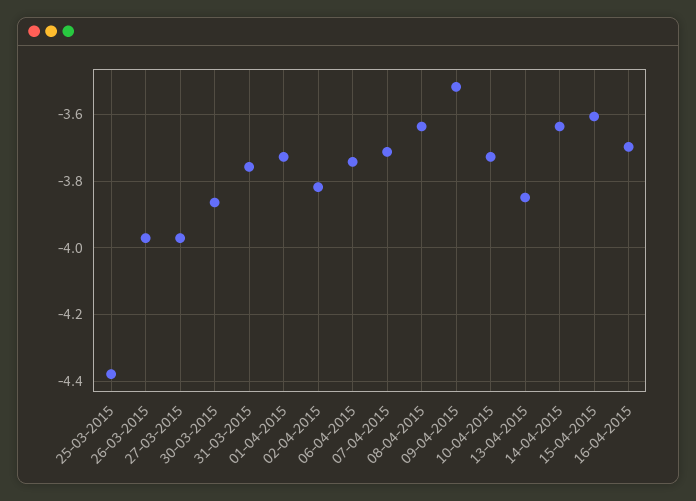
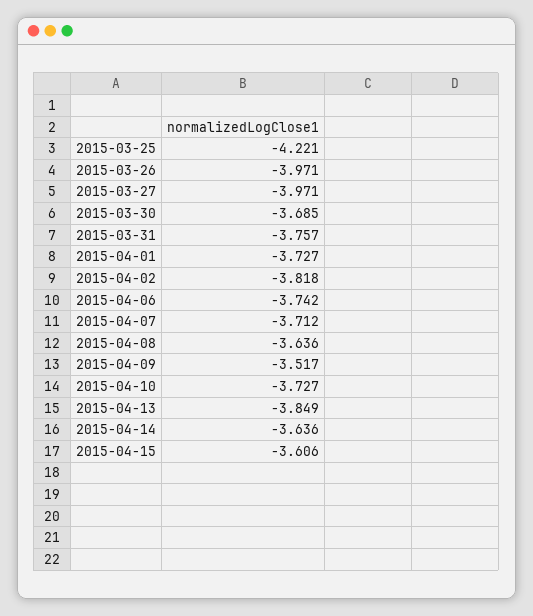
25-03-2015: -4.38 -> -4.221
30-03-2015: -3.86 -> -3.685
16-04-2015: -3.7 -> none

